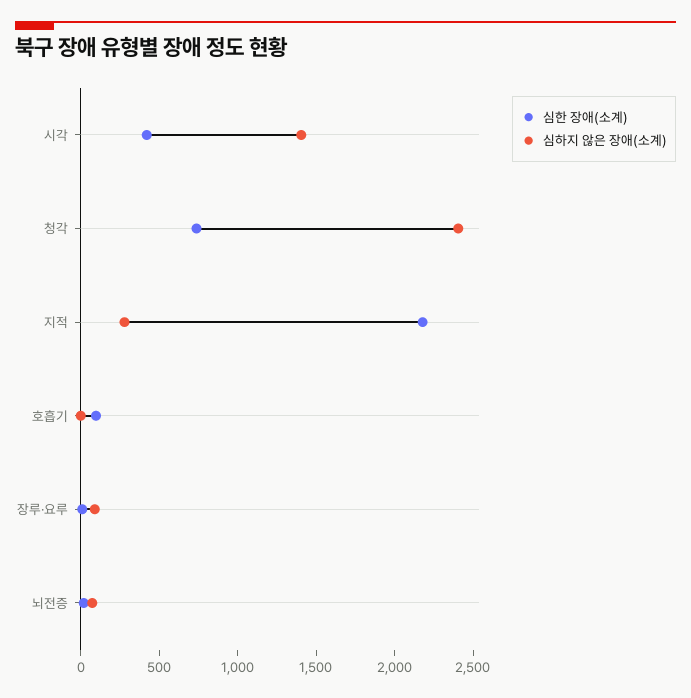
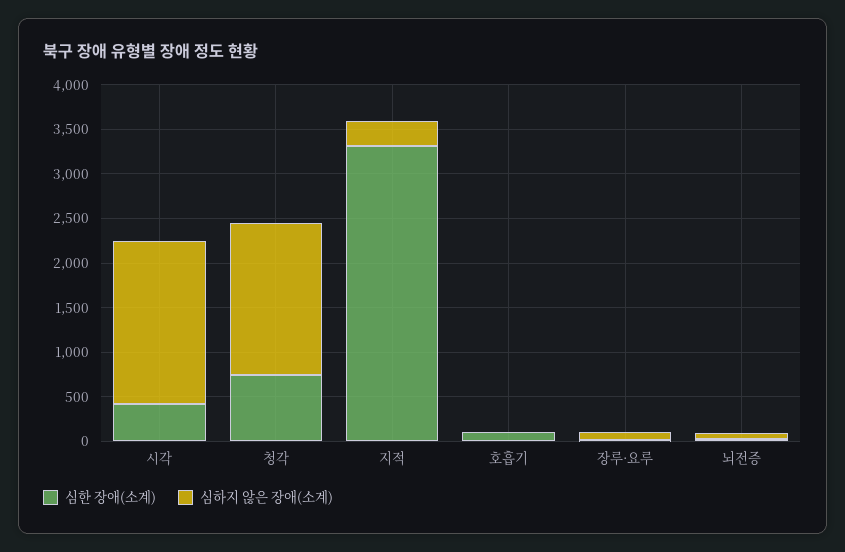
심하지 않은 장애(소계), 시각: 1400 -> 1800
심하지 않은 장애(소계), 청각: 2400 -> 1700
심한 장애(소계), 지적: 2200 -> 3300

